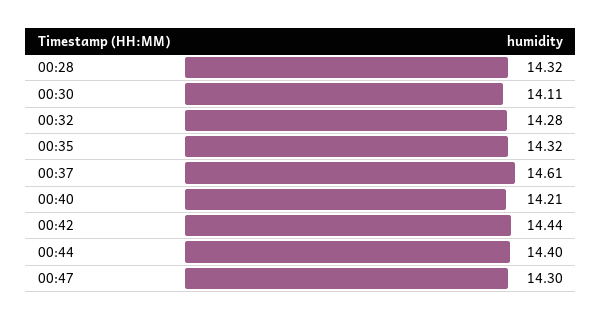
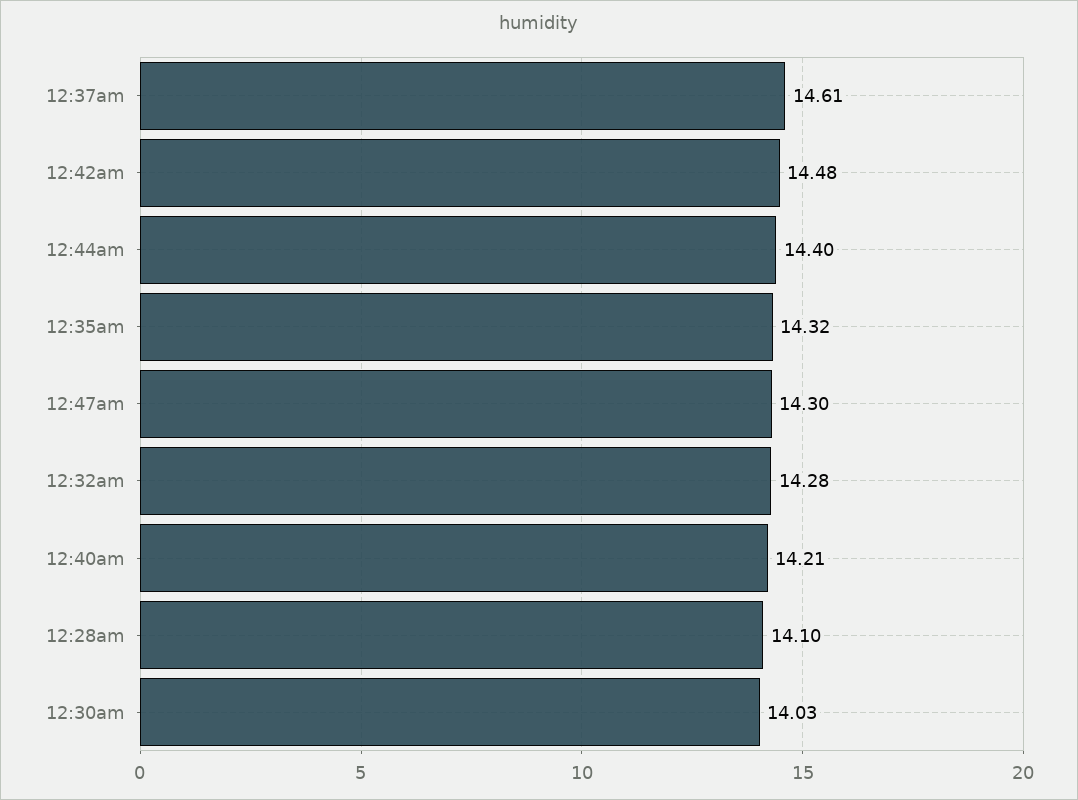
00:28: 14.32 -> 14.1
00:30: 14.11 -> 14.03
00:42: 14.44 -> 14.48

